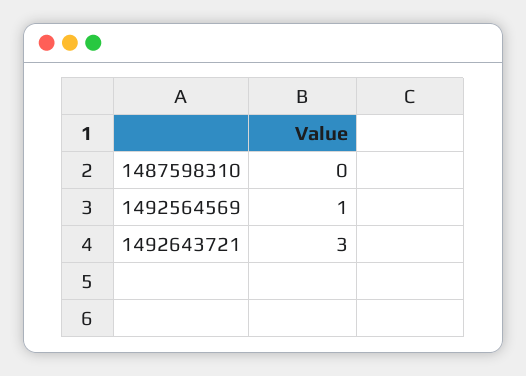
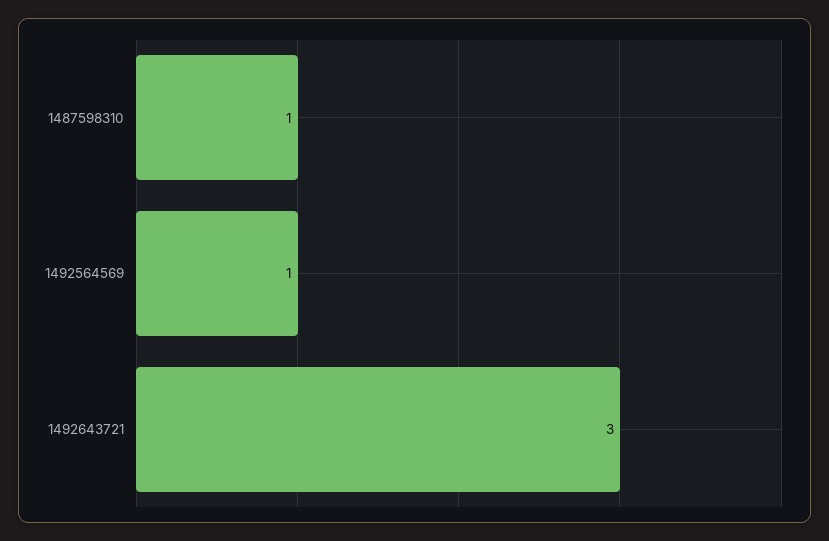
1487598310: 0 -> 1

